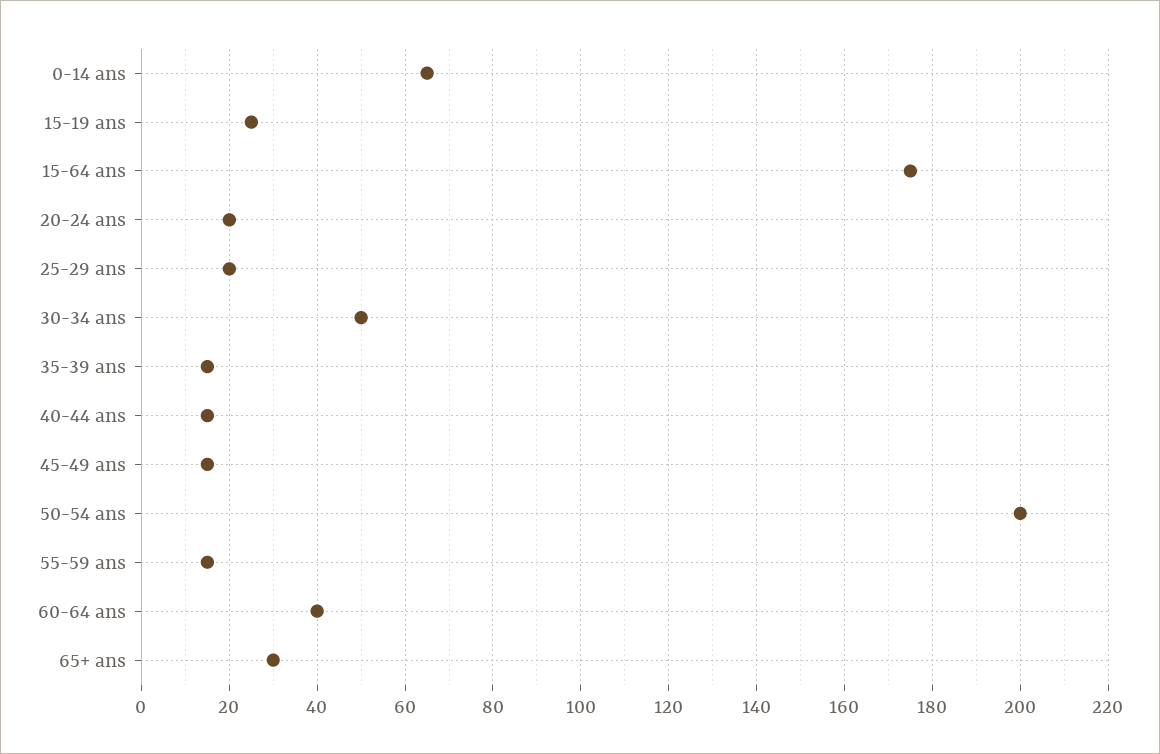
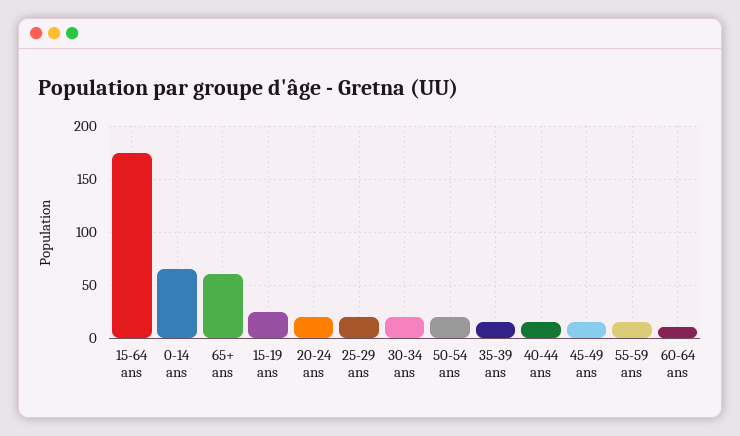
30-34 ans: 50 -> 20
50-54 ans: 200 -> 20
60-64 ans: 40 -> 10
65+ ans: 30 -> 60

